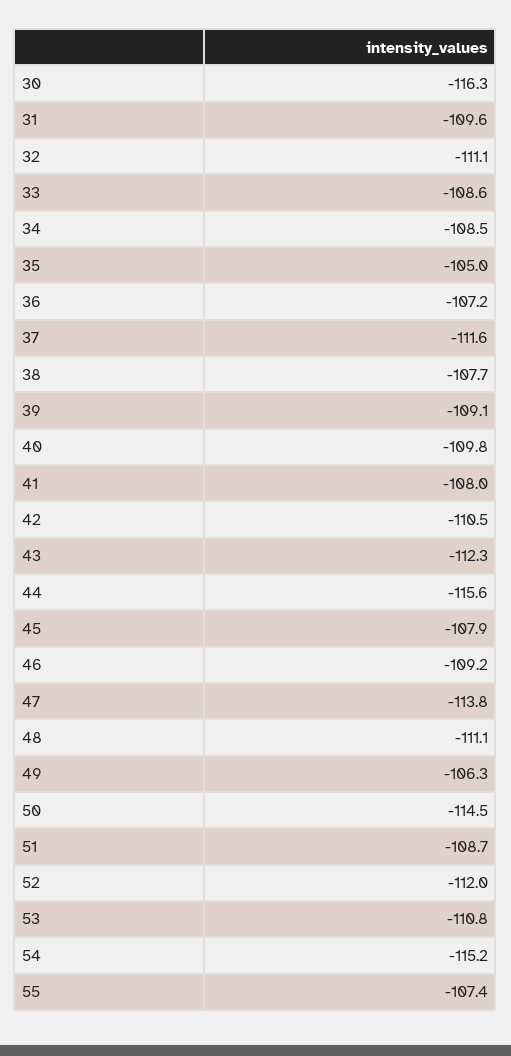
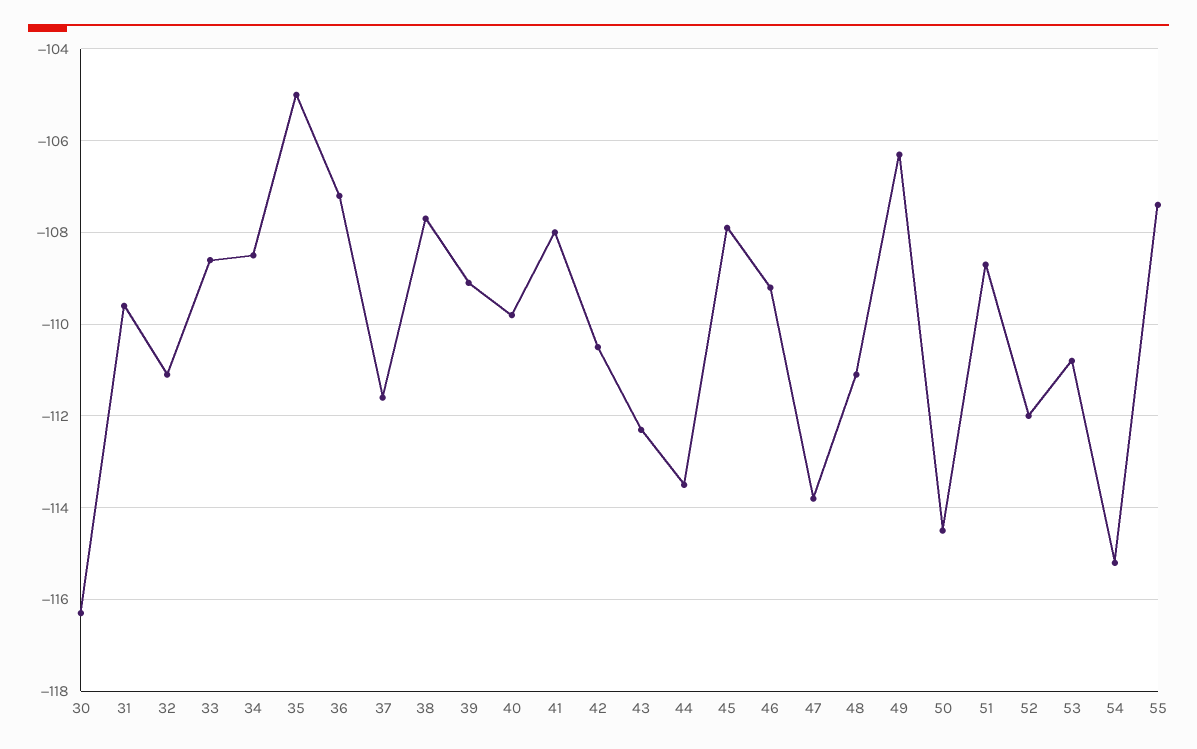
44: -115.6 -> -113.5

